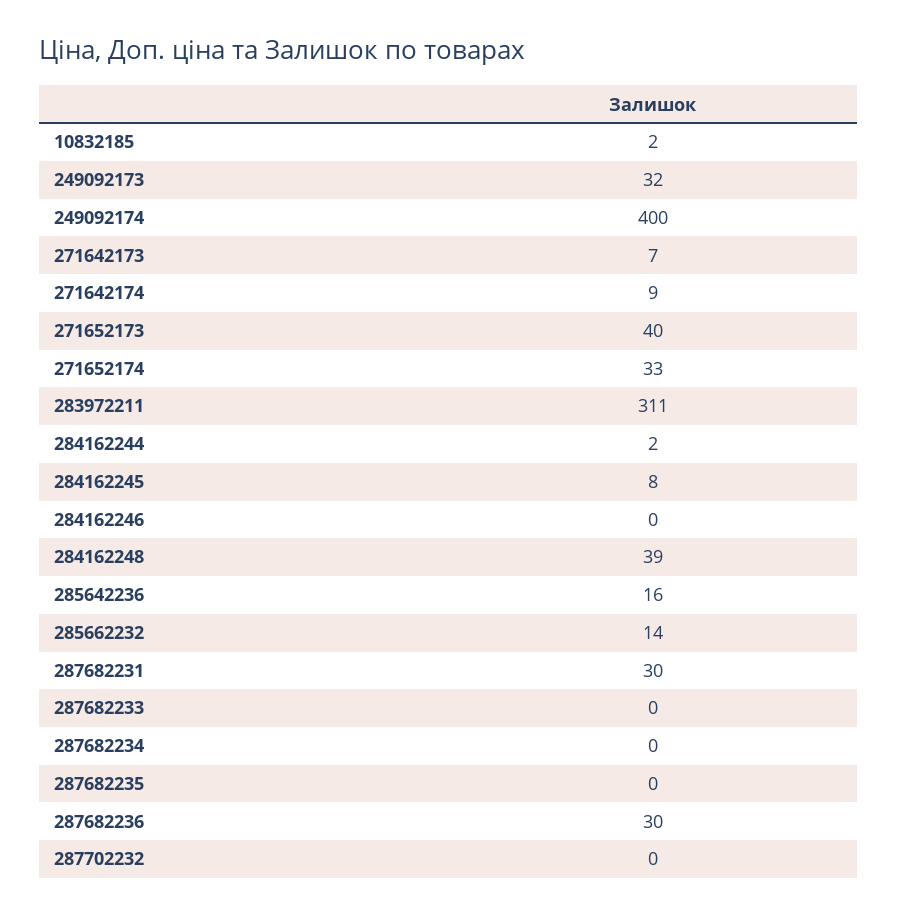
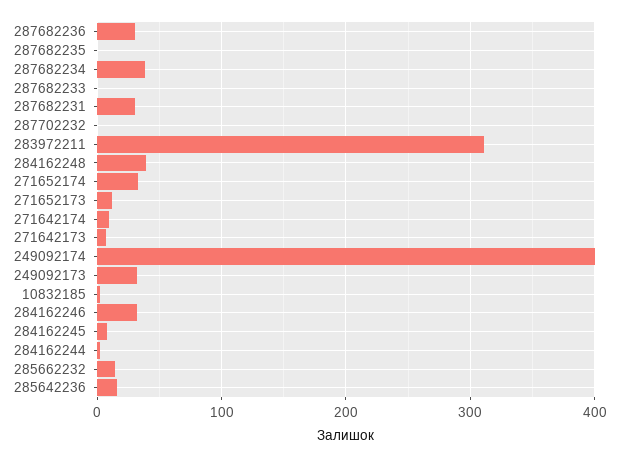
271652173: 40 -> 10
284162246: 0 -> 30
287682234: 0 -> 40

